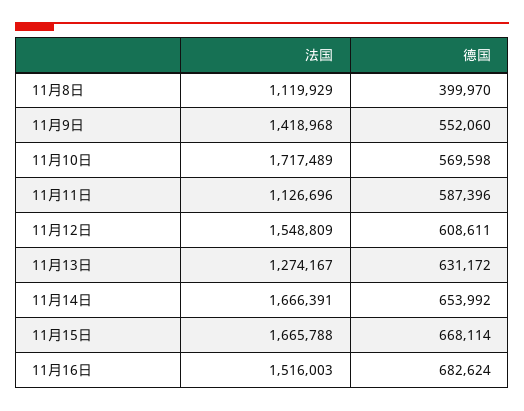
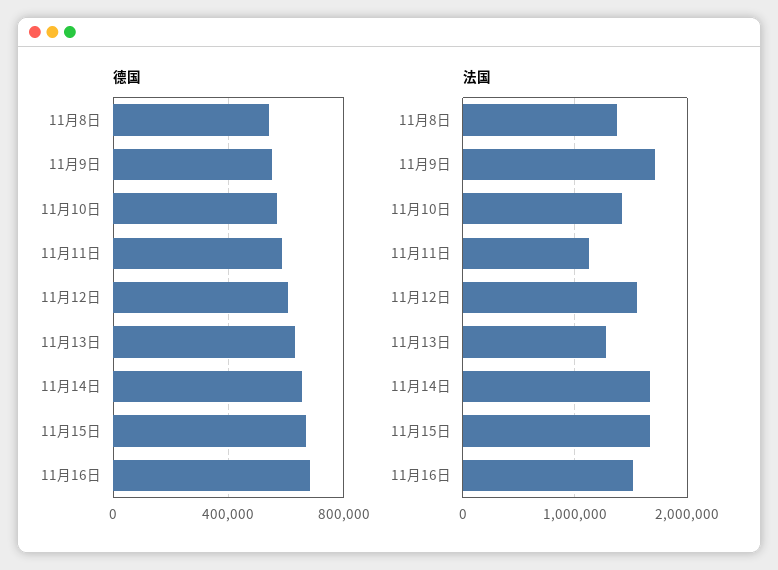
法国, 11月8日: 1119929 -> 1400000
德国, 11月8日: 399970 -> 550000
法国, 11月9日: 1418968 -> 1700000
法国, 11月10日: 1717489 -> 1400000

